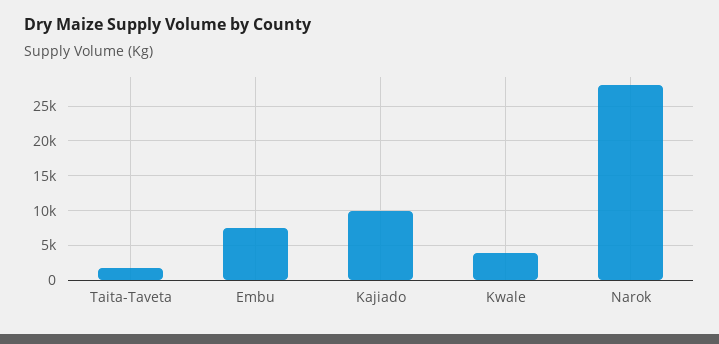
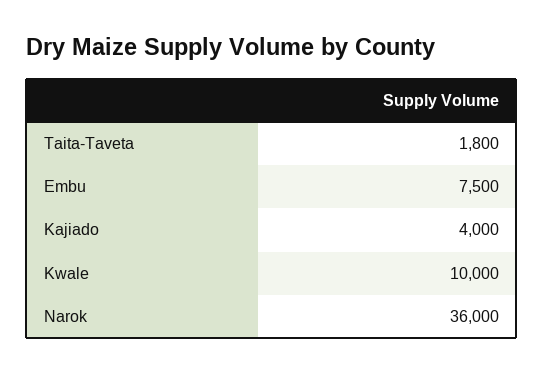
Kajiado: 10000 -> 4000
Kwale: 4000 -> 10000
Narok: 28000 -> 36000

